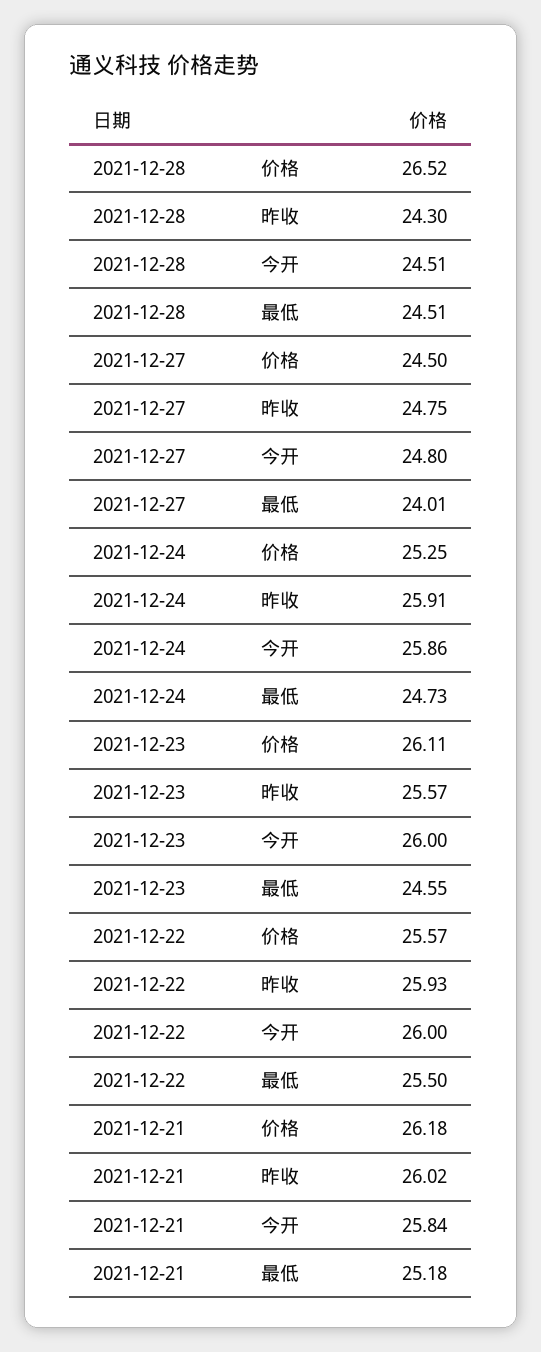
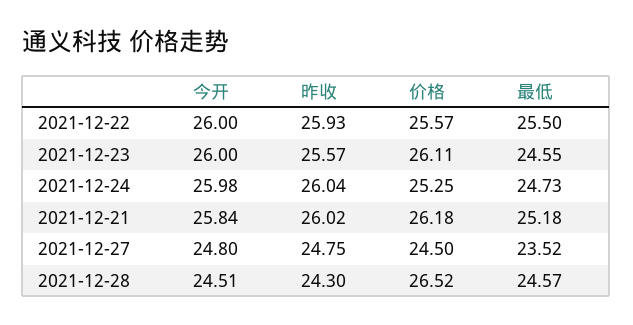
2021-12-28, 最低: 24.51 -> 24.57
2021-12-27, 最低: 24.01 -> 23.52
2021-12-24, 昨收: 25.91 -> 26.04
2021-12-24, 今开: 25.86 -> 25.98

